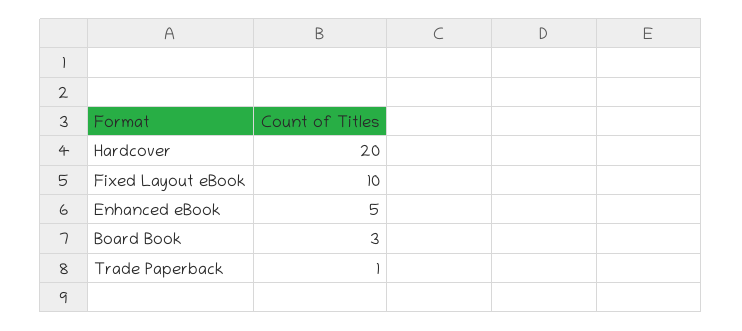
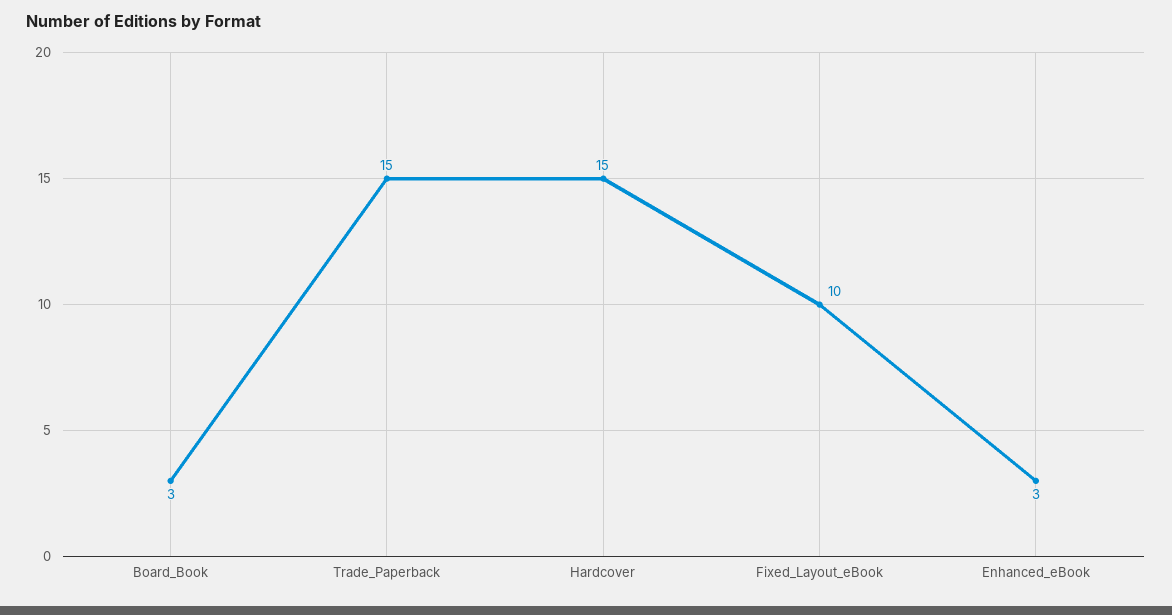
Hardcover: 20 -> 15
Enhanced eBook: 5 -> 3
Trade Paperback: 1 -> 15

